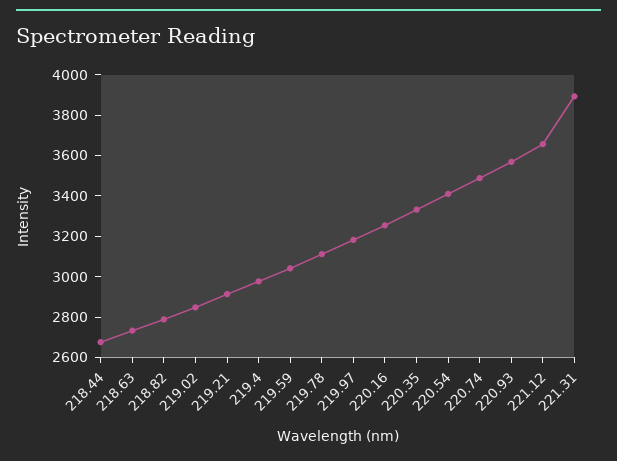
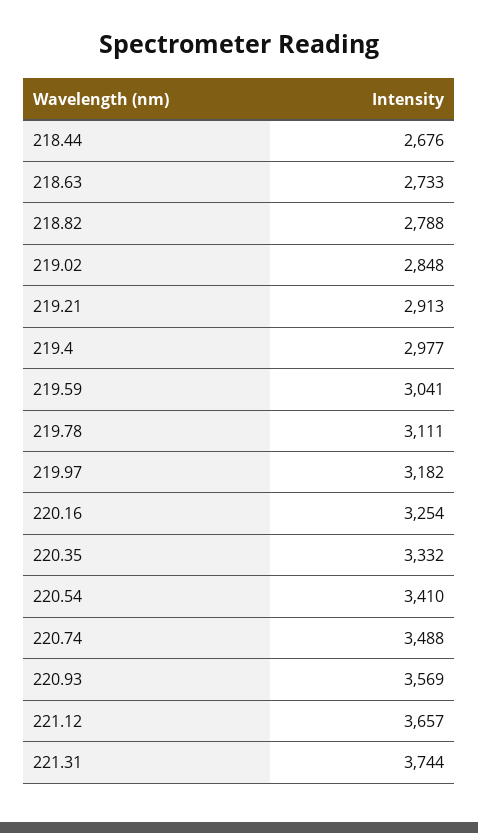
221.31: 3900 -> 3744

